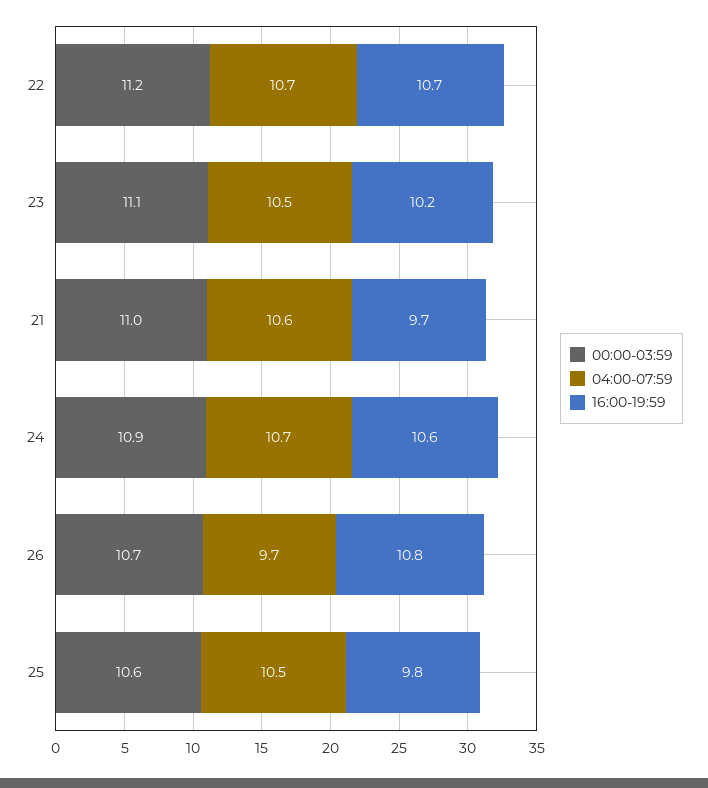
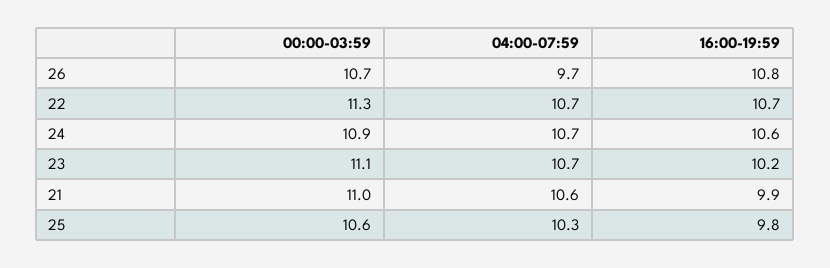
00:00-03:59, 22: 11.2 -> 11.3
04:00-07:59, 23: 10.5 -> 10.7
16:00-19:59, 21: 9.7 -> 9.9
04:00-07:59, 25: 10.5 -> 10.3

